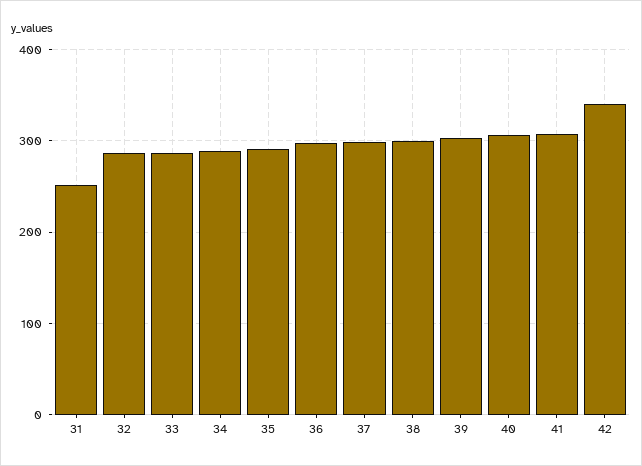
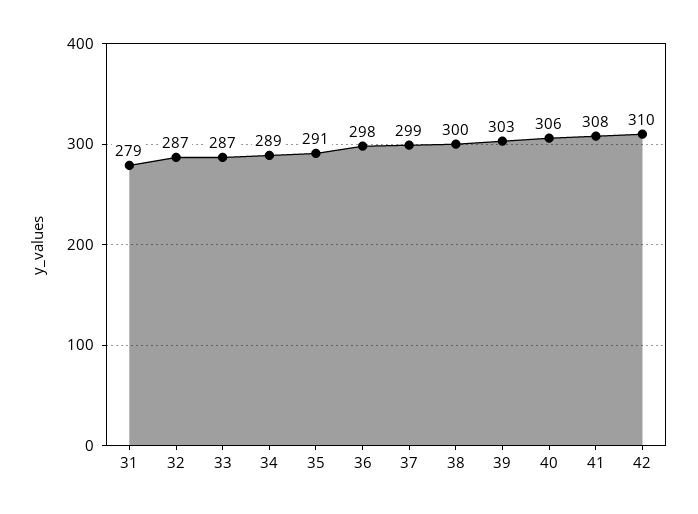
31: 250 -> 279
42: 340 -> 310

